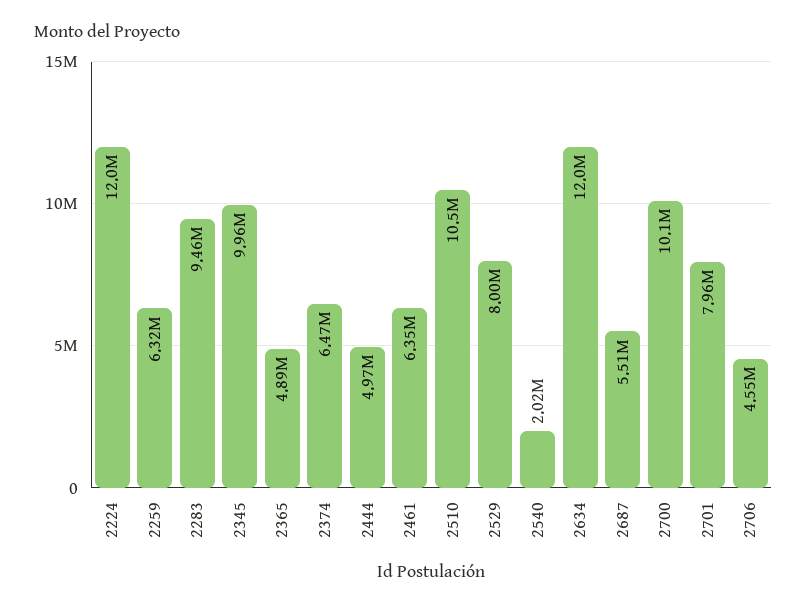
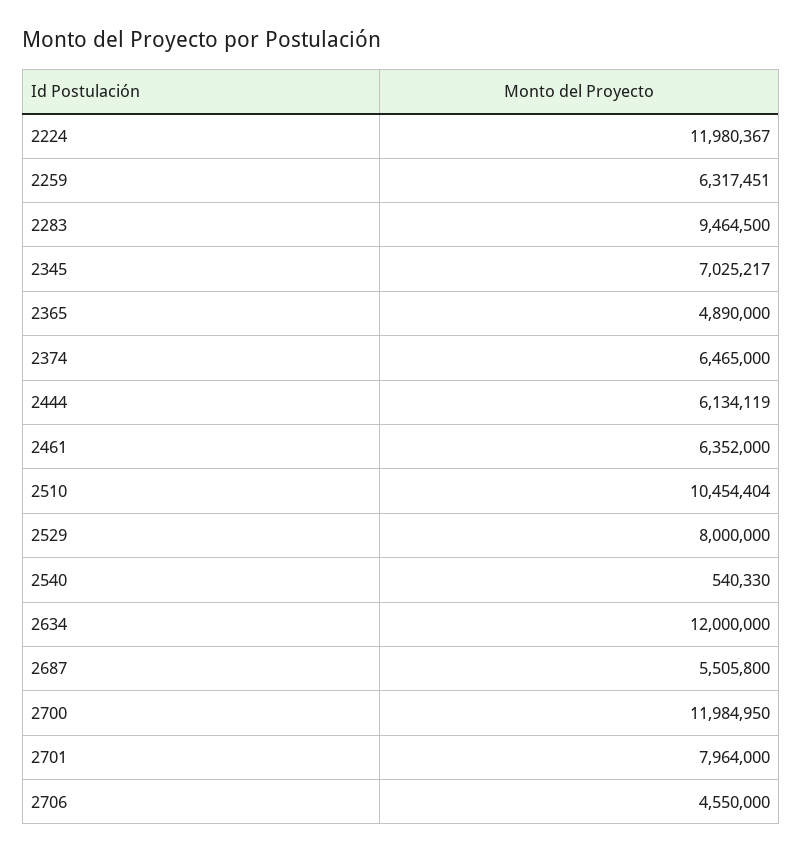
2345: 9960000 -> 7025217
2444: 4970000 -> 6134119
2540: 2020000 -> 540330
2700: 10100000 -> 11984950

